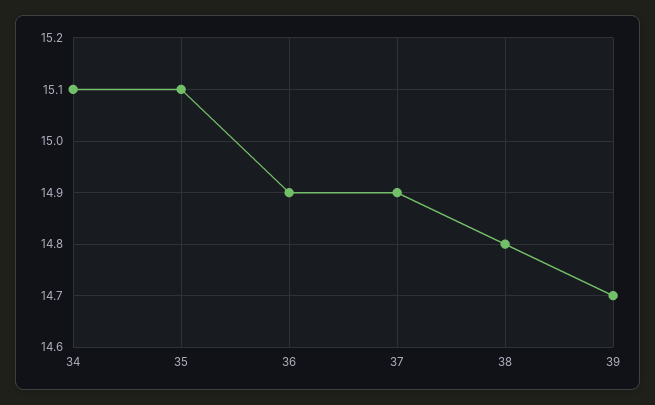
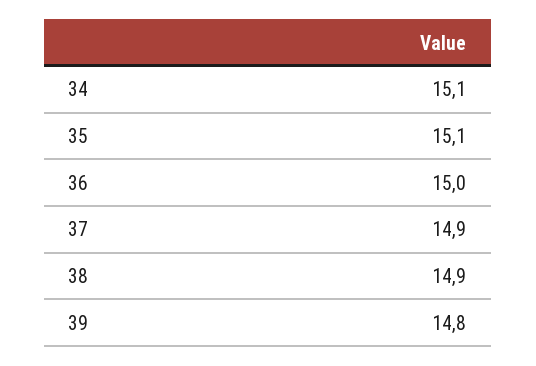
36: 14.9 -> 15
38: 14.8 -> 14.9
39: 14.7 -> 14.8

